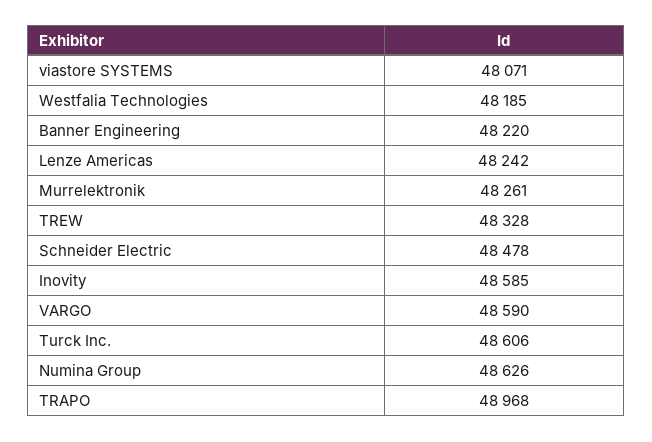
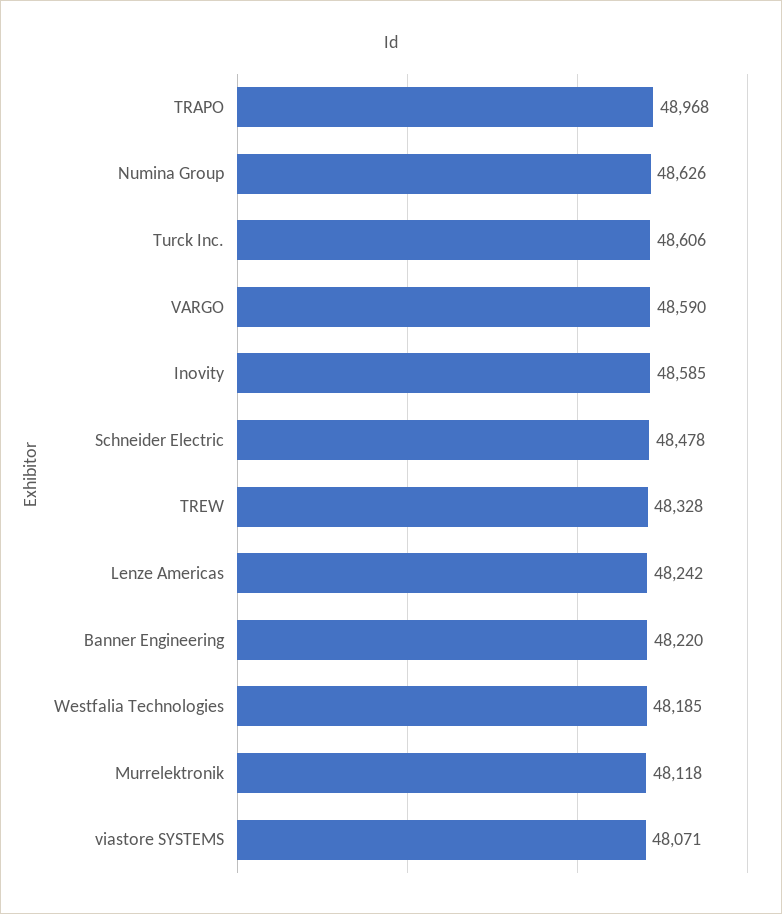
Murrelektronik: 48261 -> 48118

